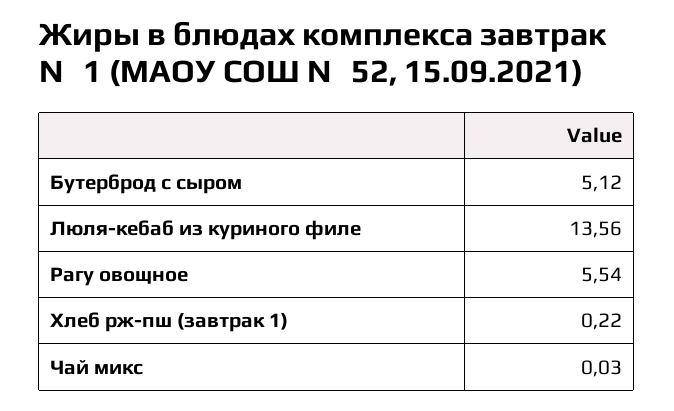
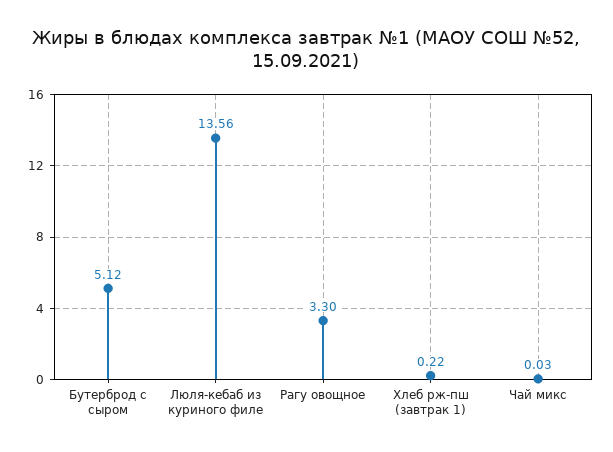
Рагу овощное: 5.54 -> 3.3

